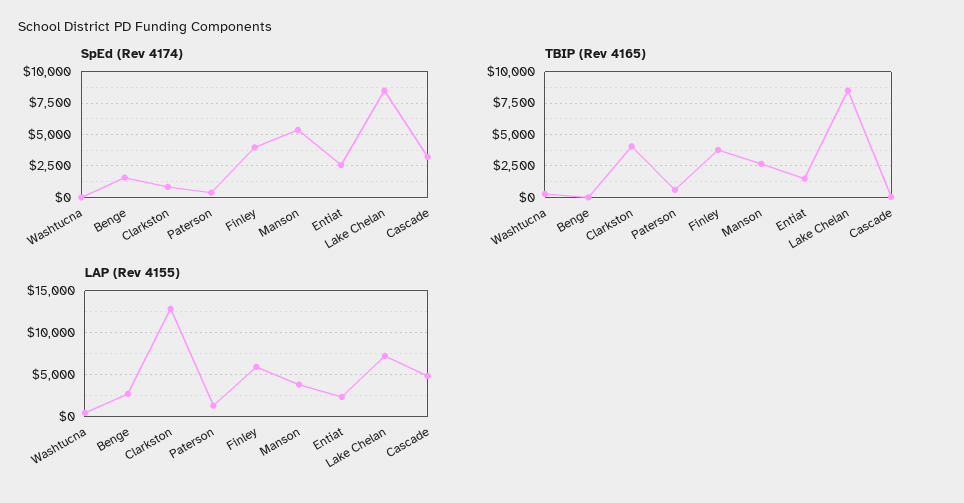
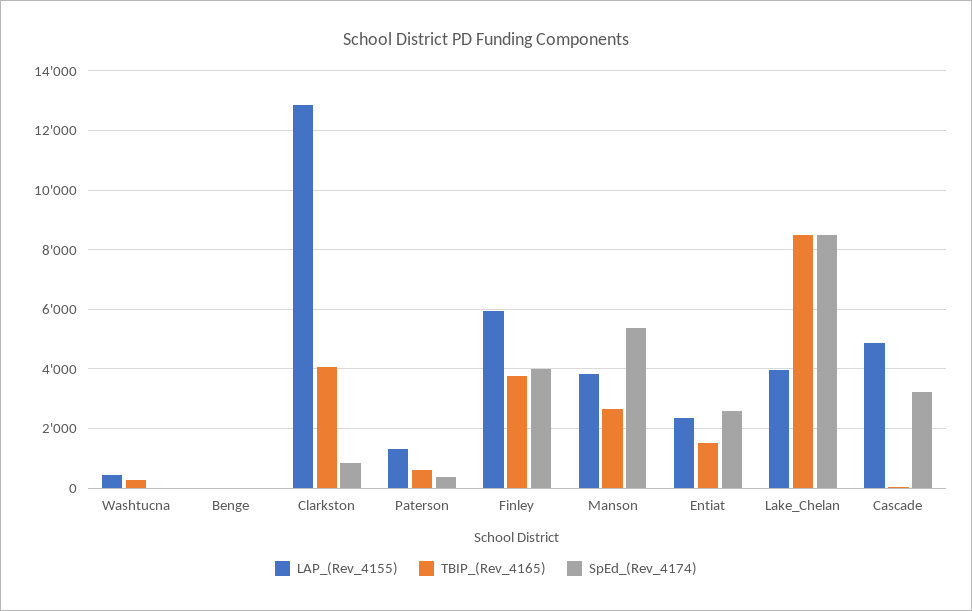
SpEd (Rev 4174), Benge: 1500 -> 0
LAP (Rev 4155), Benge: 3000 -> 0
LAP (Rev 4155), Lake Chelan: 7000 -> 4000

